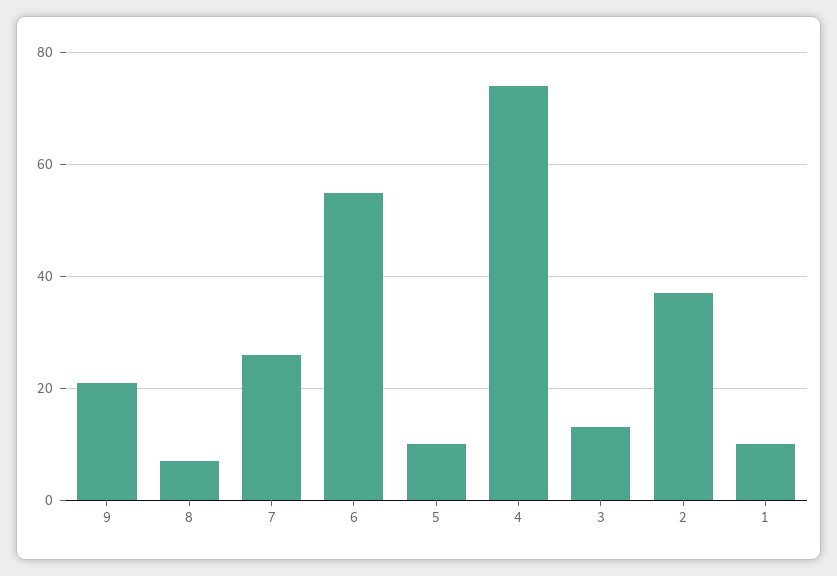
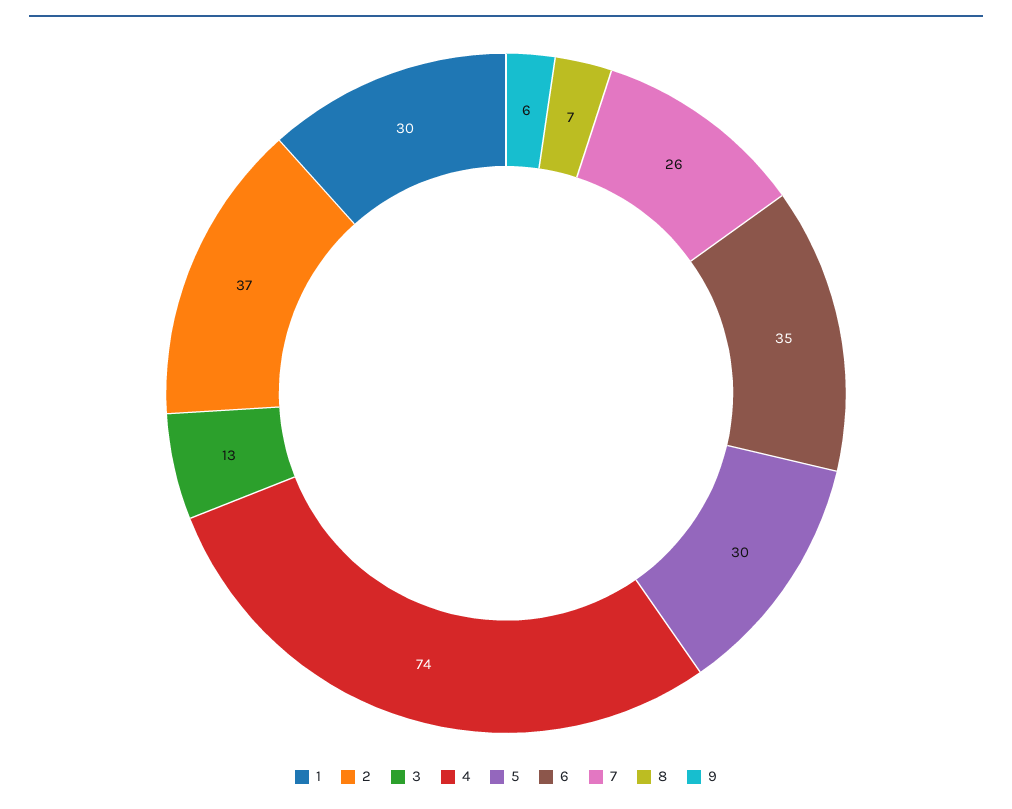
9: 20 -> 6
6: 55 -> 35
5: 10 -> 30
1: 10 -> 30

